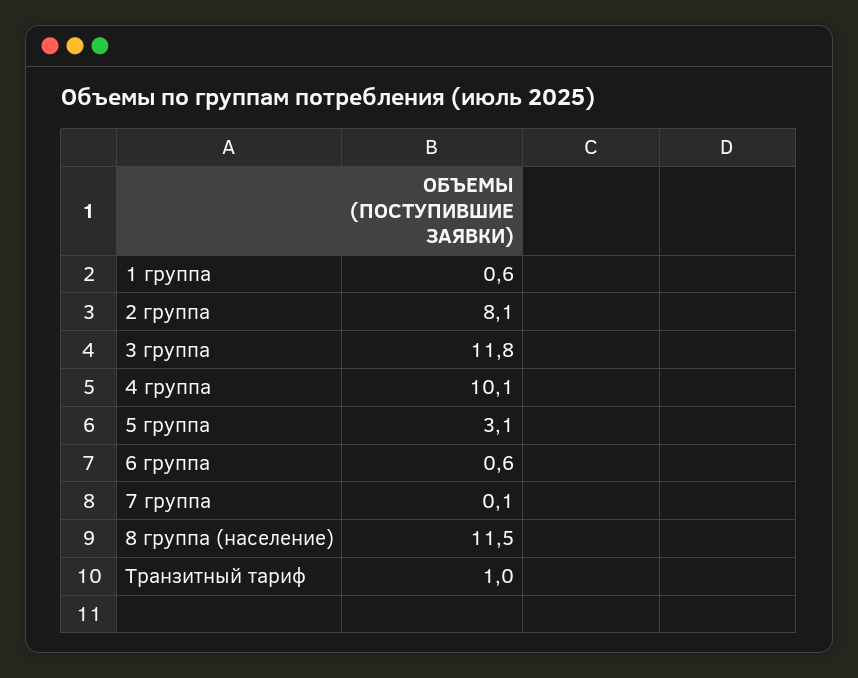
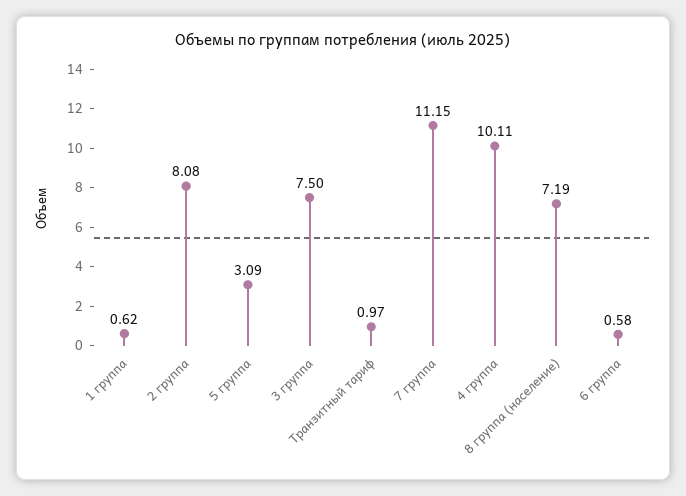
3 группа: 11.8 -> 7.5
7 группа: 0.1 -> 11.15
8 группа (население): 11.5 -> 7.19

